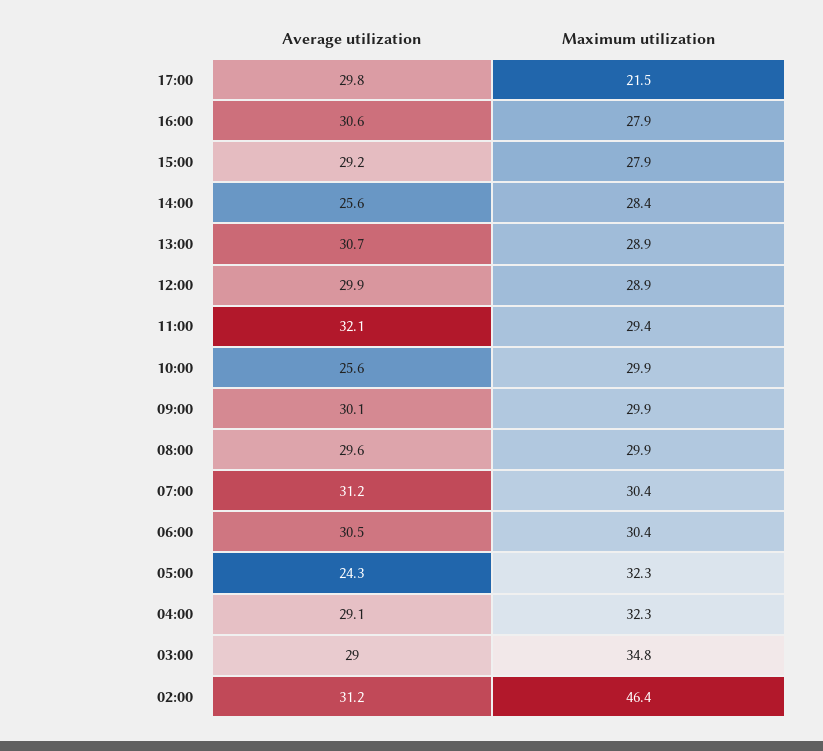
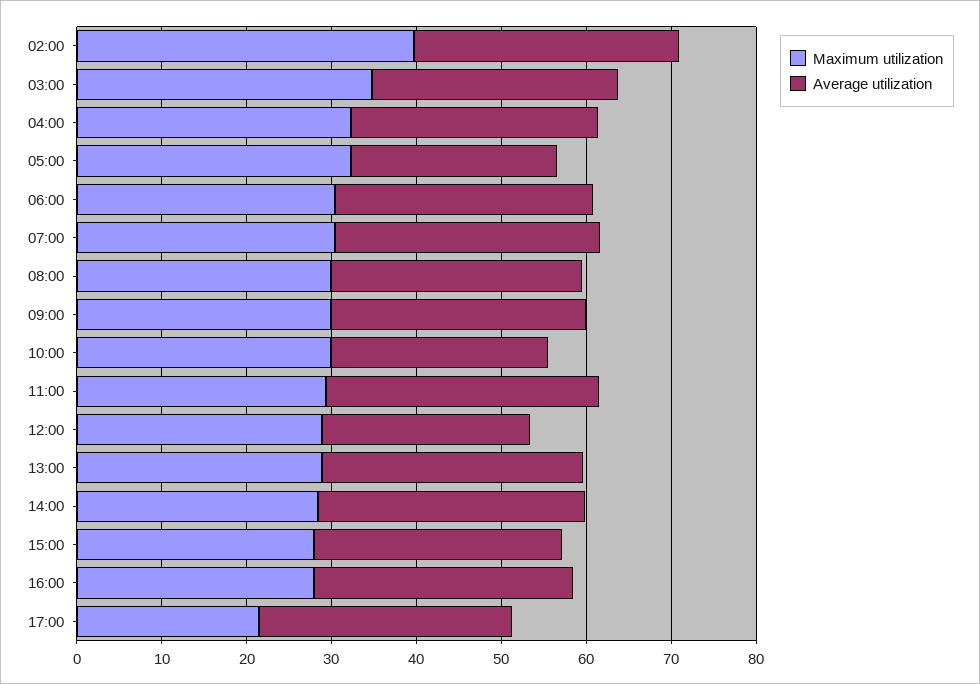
Average utilization, 14:00: 25.6 -> 32
Average utilization, 12:00: 29.9 -> 24
Maximum utilization, 02:00: 46.4 -> 40

